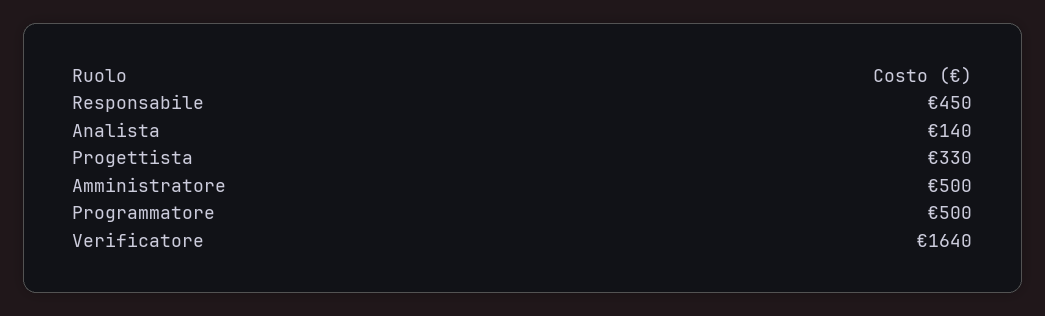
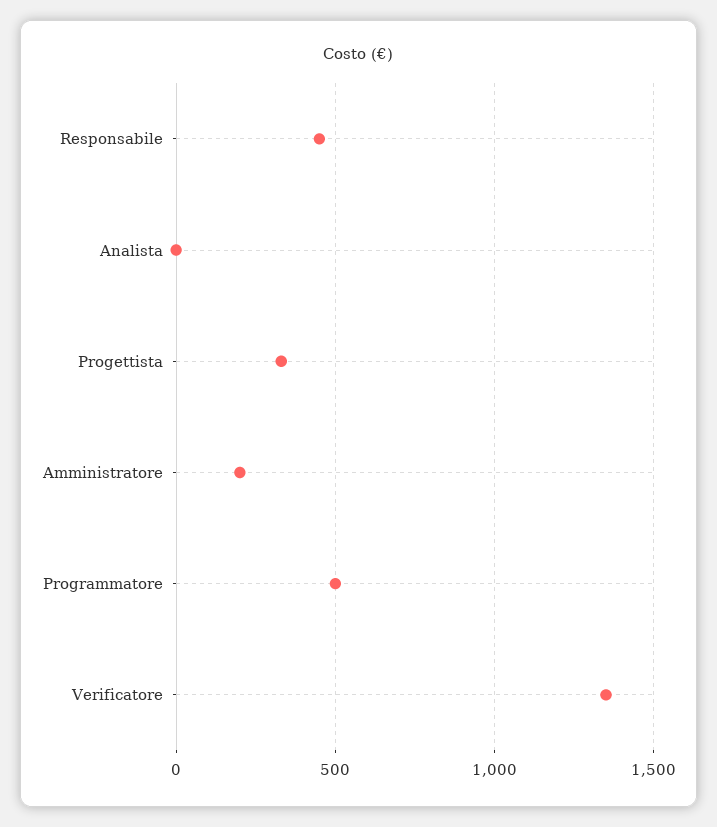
Analista: 140 -> 0
Amministratore: 500 -> 200
Verificatore: 1640 -> 1350

